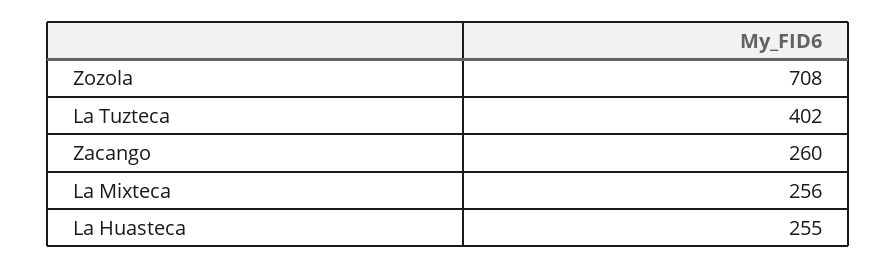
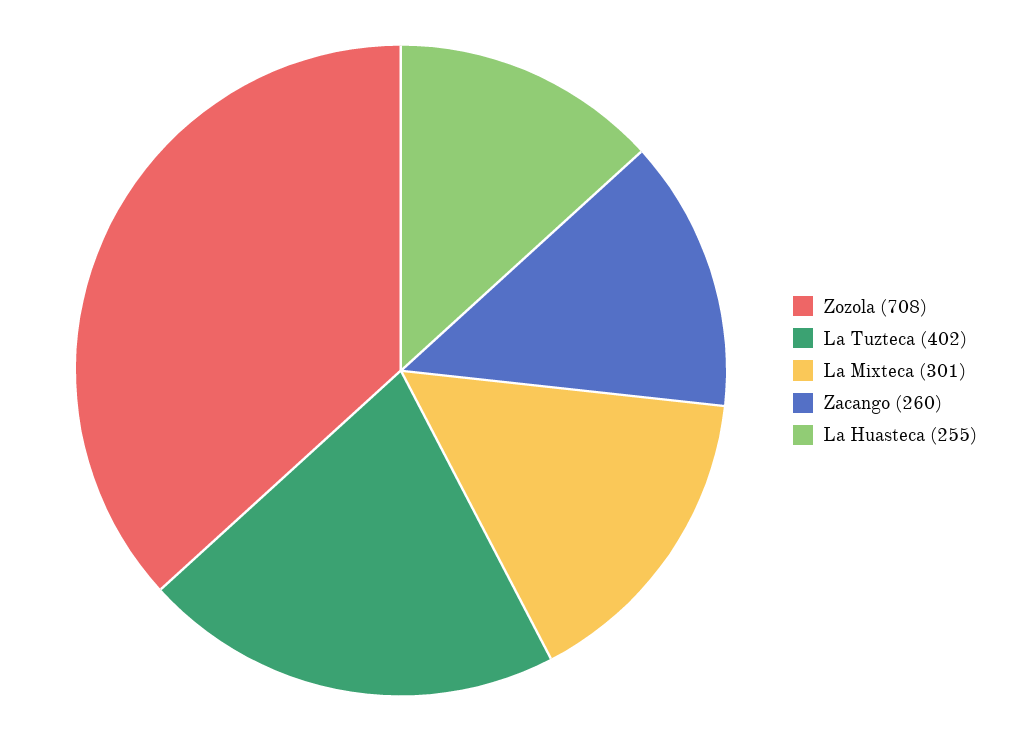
La Mixteca: 256 -> 301

